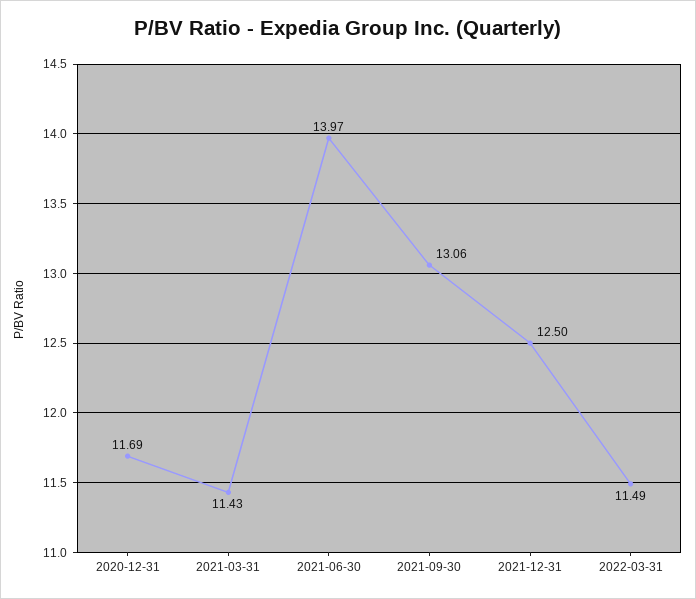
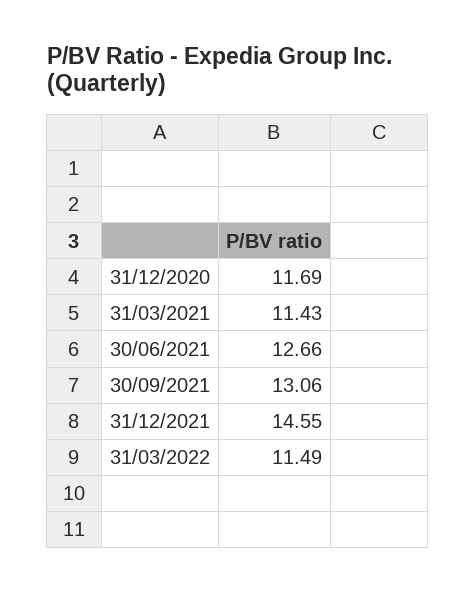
2021-06-30: 13.97 -> 12.66
2021-12-31: 12.5 -> 14.55

